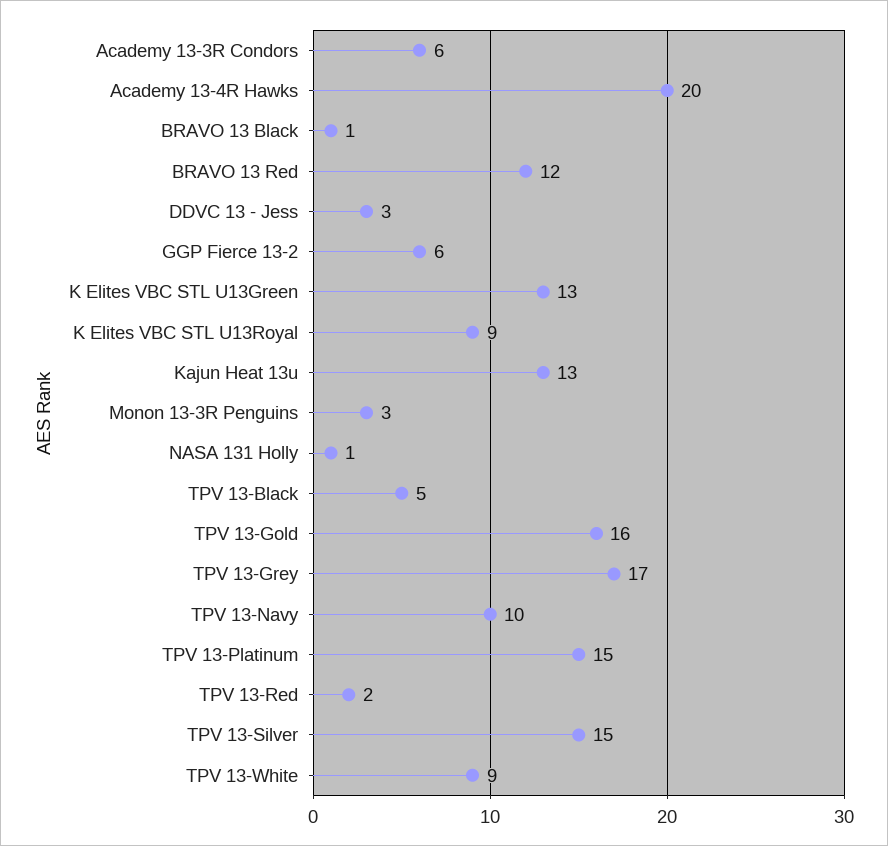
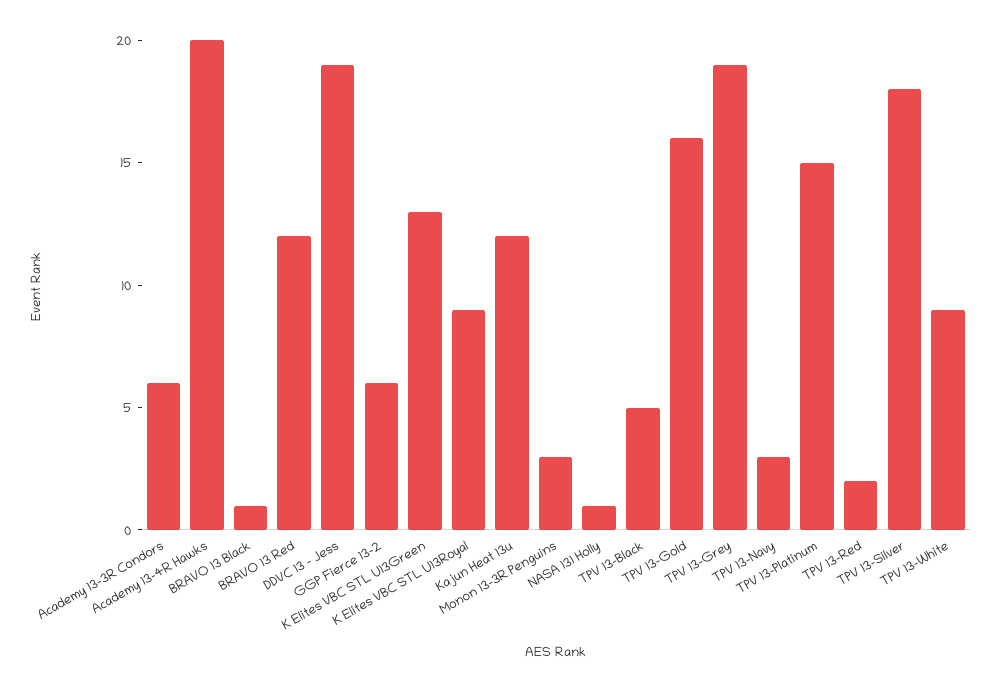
DDVC 13 - Jess: 3 -> 19
Kajun Heat 13u: 13 -> 12
TPV 13-Grey: 17 -> 19
TPV 13-Navy: 10 -> 3
TPV 13-Silver: 15 -> 18

